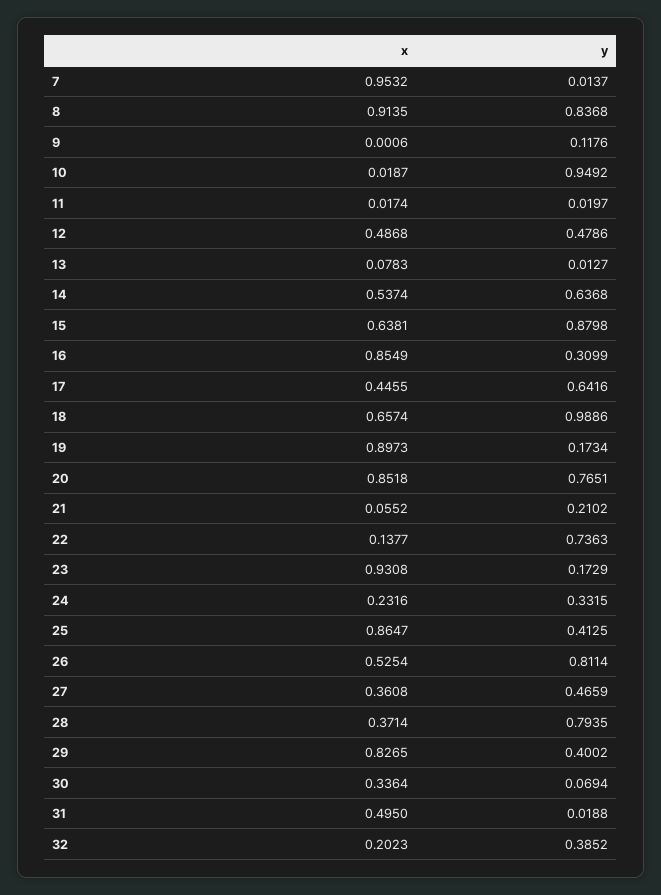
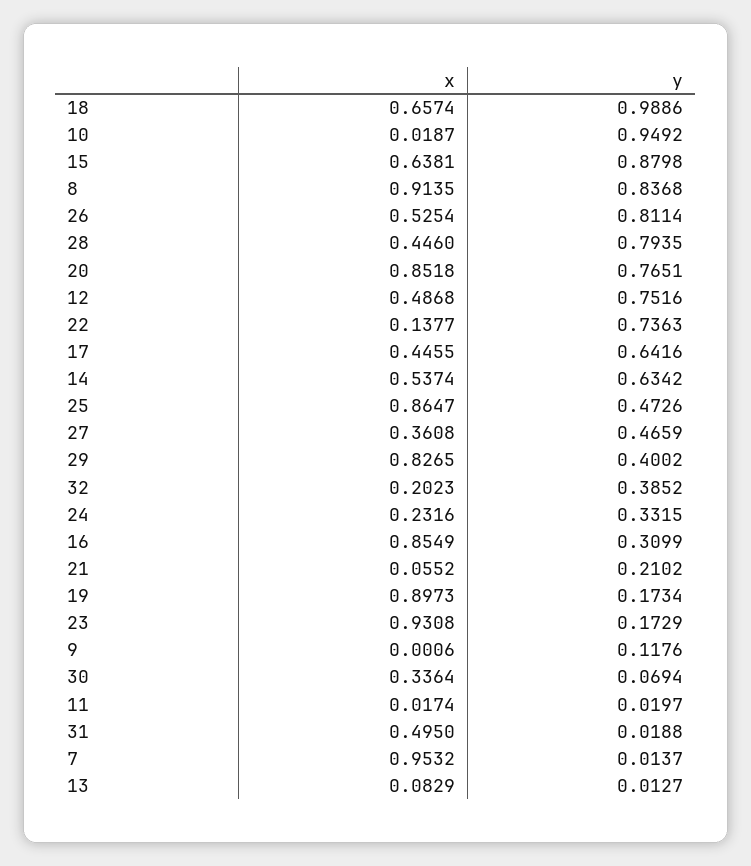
y, 12: 0.4786 -> 0.7516
x, 13: 0.0783 -> 0.0829
y, 14: 0.6368 -> 0.6342
y, 25: 0.4125 -> 0.4726
x, 28: 0.3714 -> 0.446

